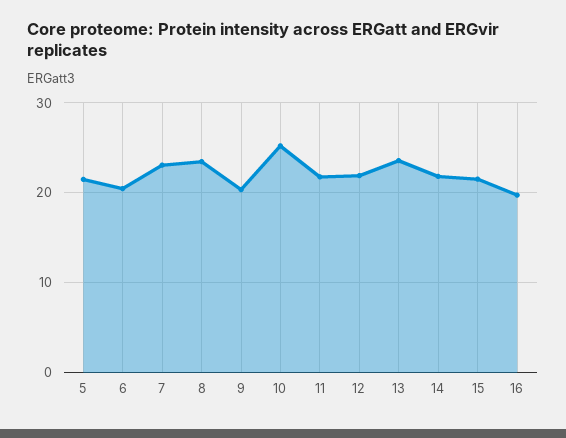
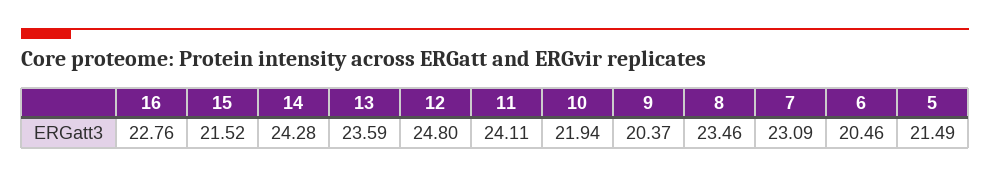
10: 25 -> 21.94
11: 22 -> 24.11
12: 22 -> 24.8
14: 22 -> 24.28
16: 20 -> 22.76

